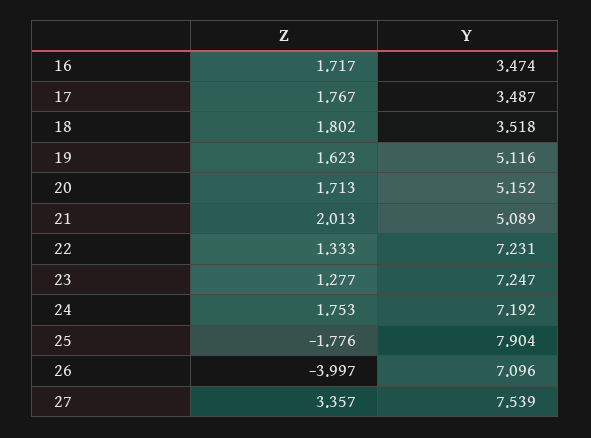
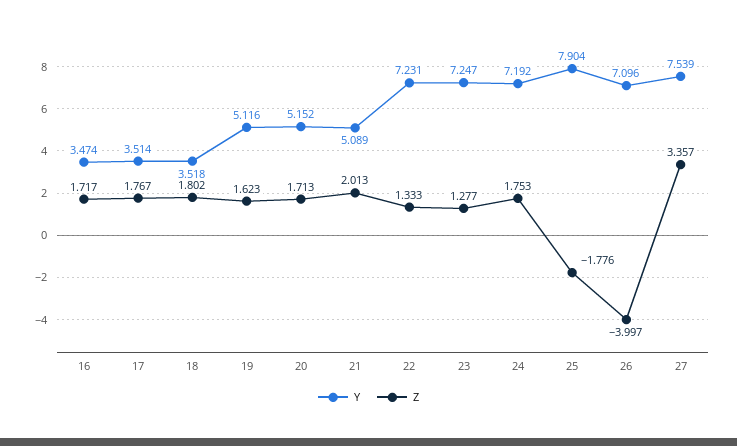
Y, 17: 3.487 -> 3.514

